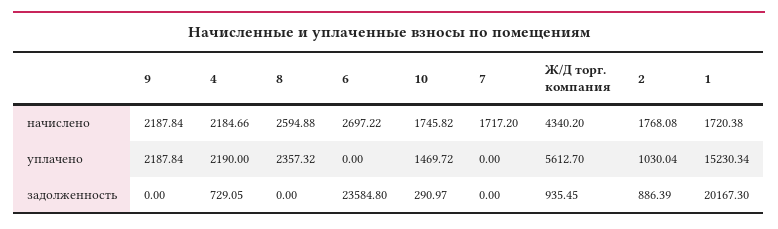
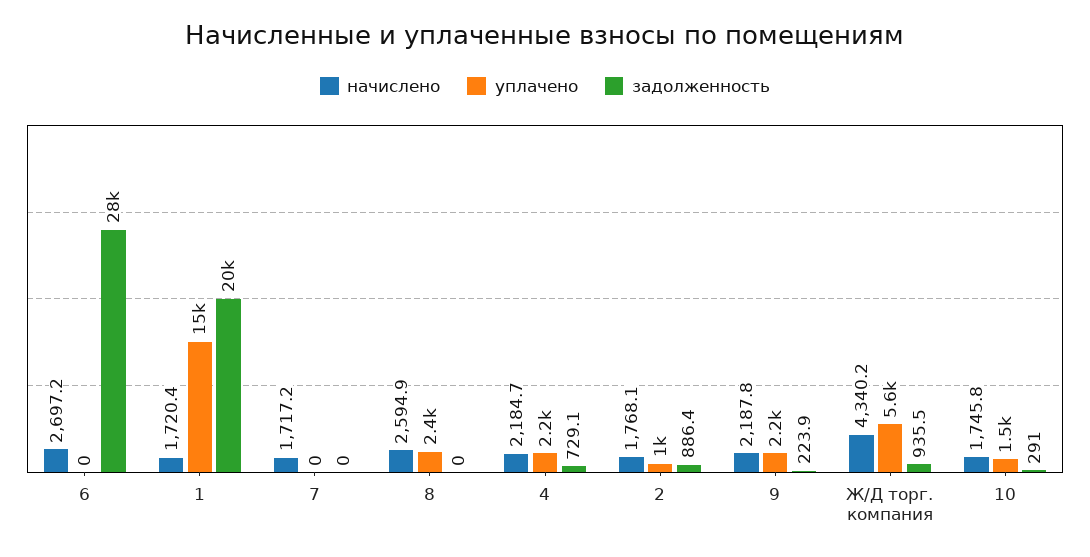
задолженность, 9: 0 -> 223.9
задолженность, 6: 23584.8 -> 28000

